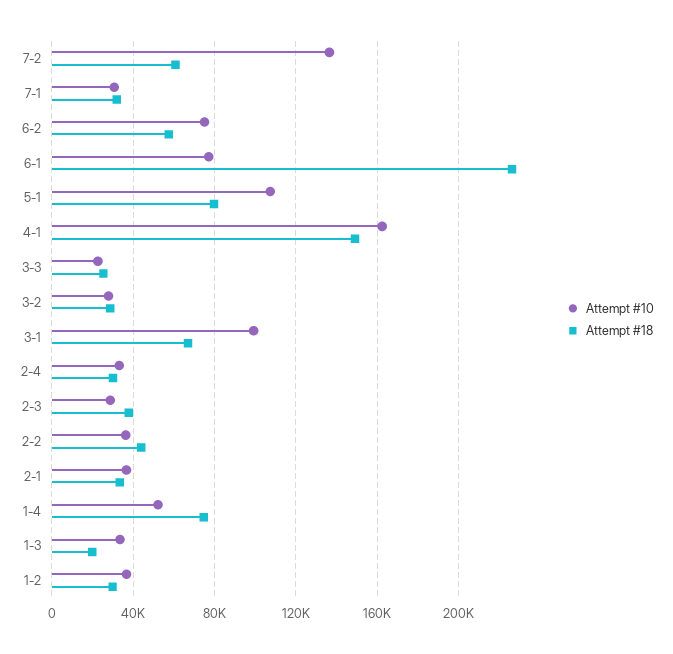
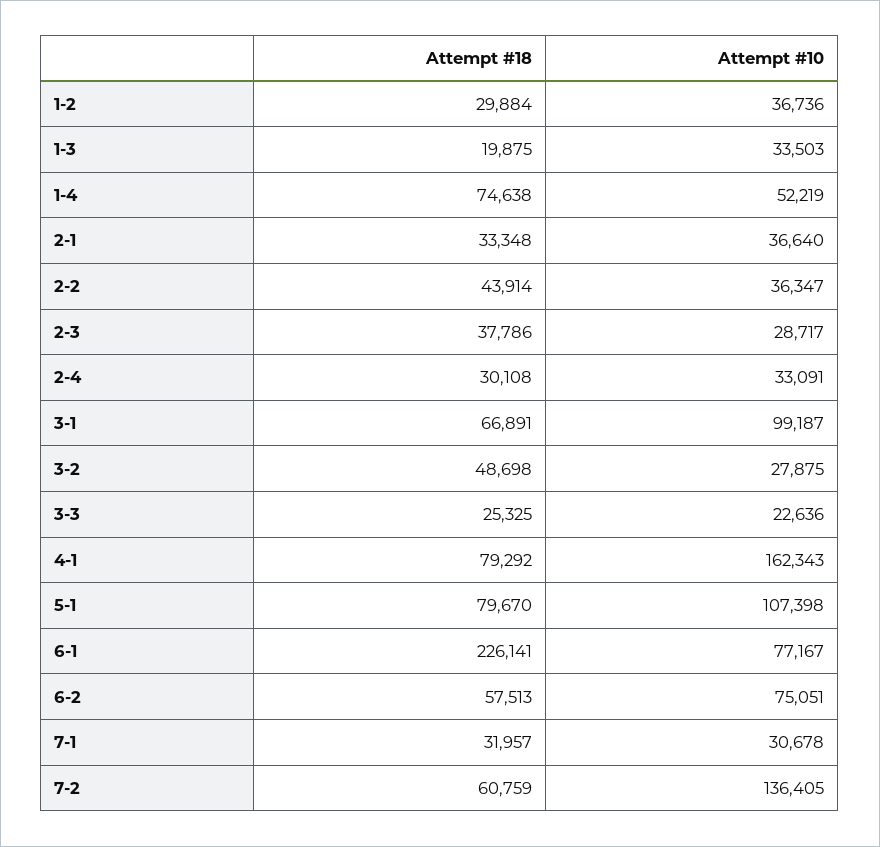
Attempt #18, 4-1: 150000 -> 79292
Attempt #18, 3-2: 30000 -> 48698

